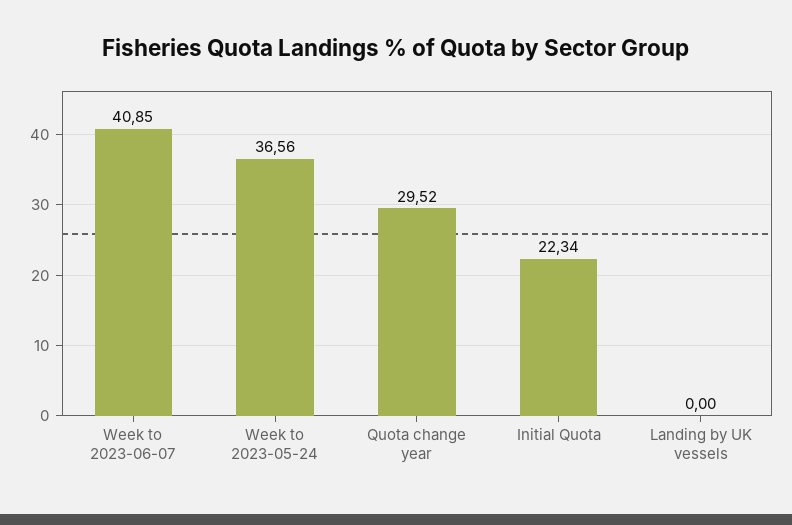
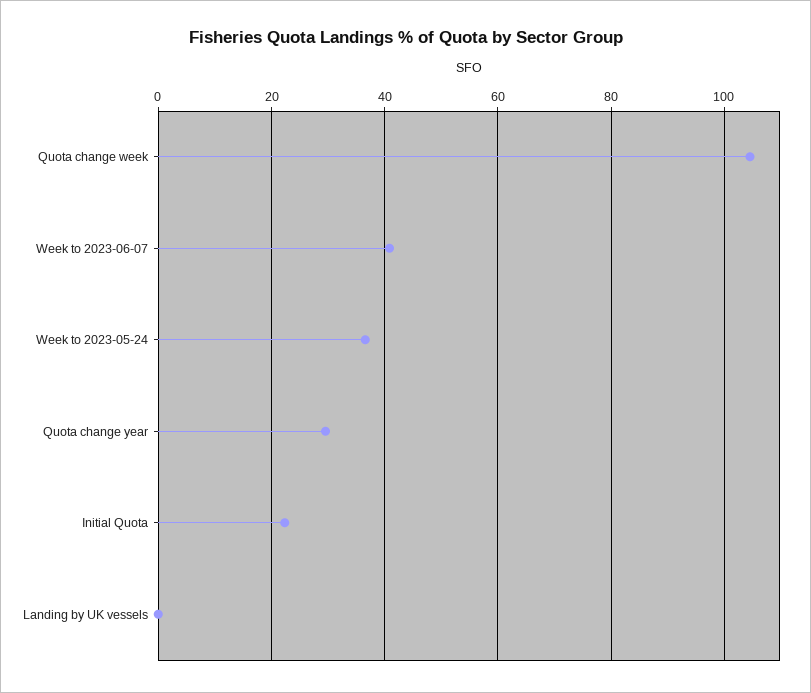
Quota change week: none -> 104

